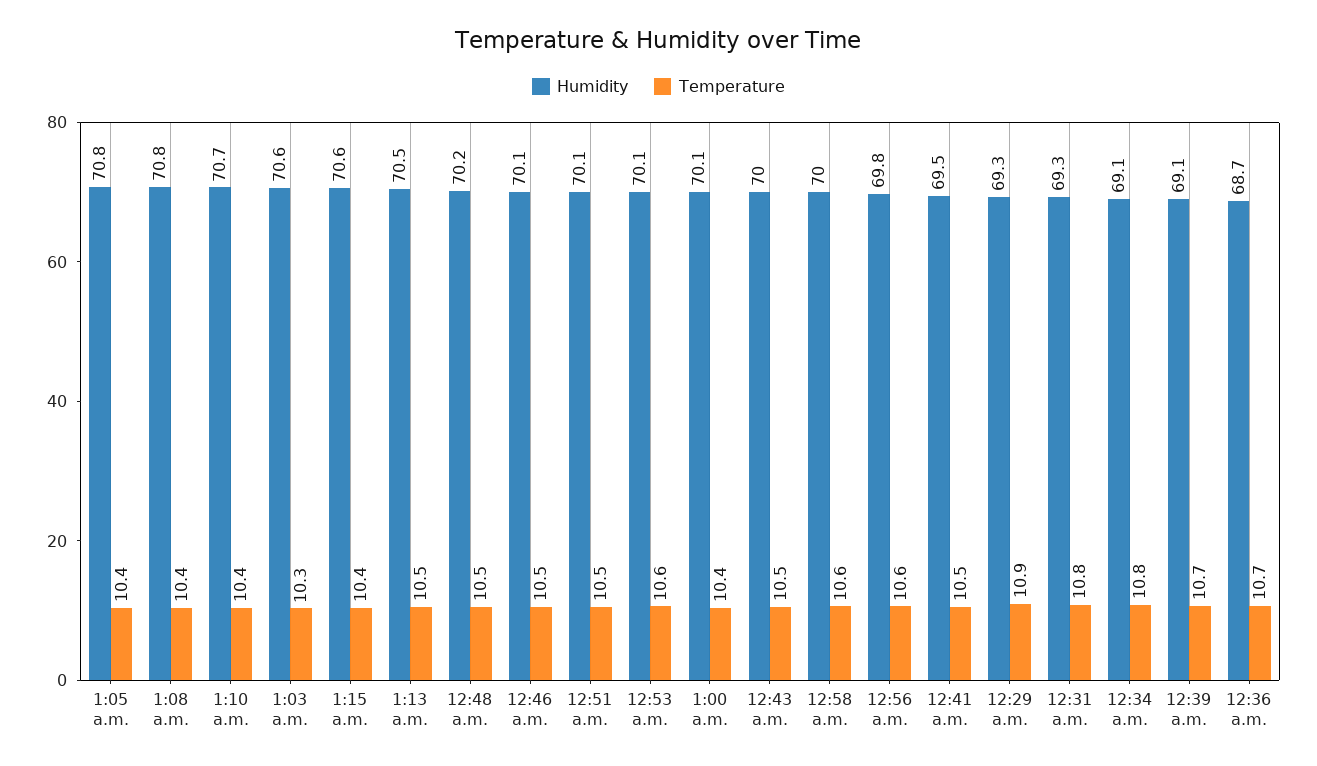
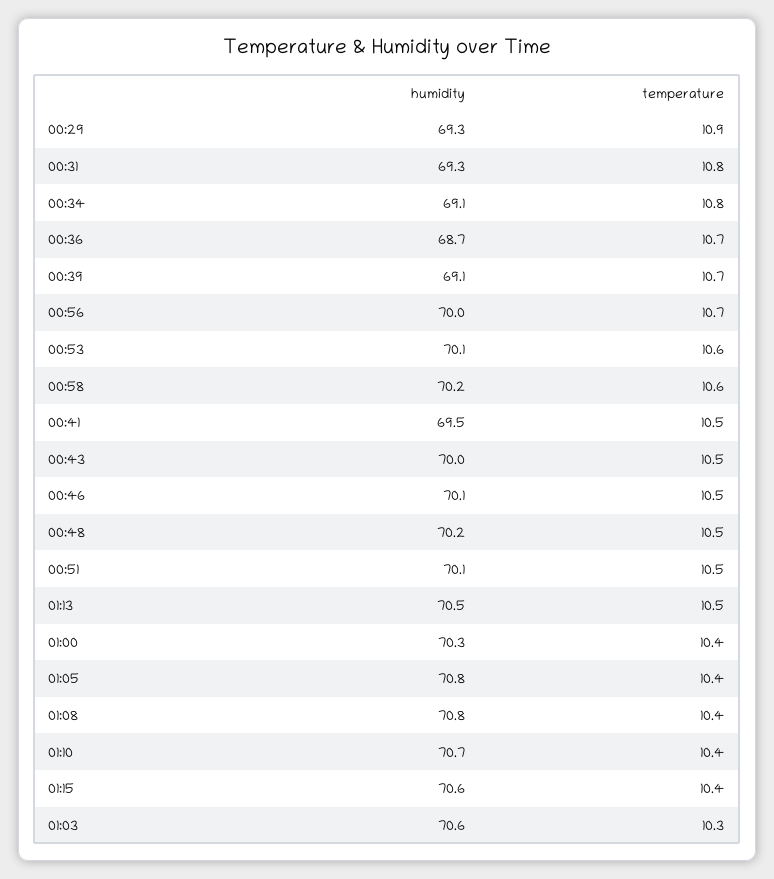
Humidity, 1:00 a.m.: 70.1 -> 70.3
Humidity, 12:58 a.m.: 70 -> 70.2
Humidity, 12:56 a.m.: 69.8 -> 70
Temperature, 12:56 a.m.: 10.6 -> 10.7

